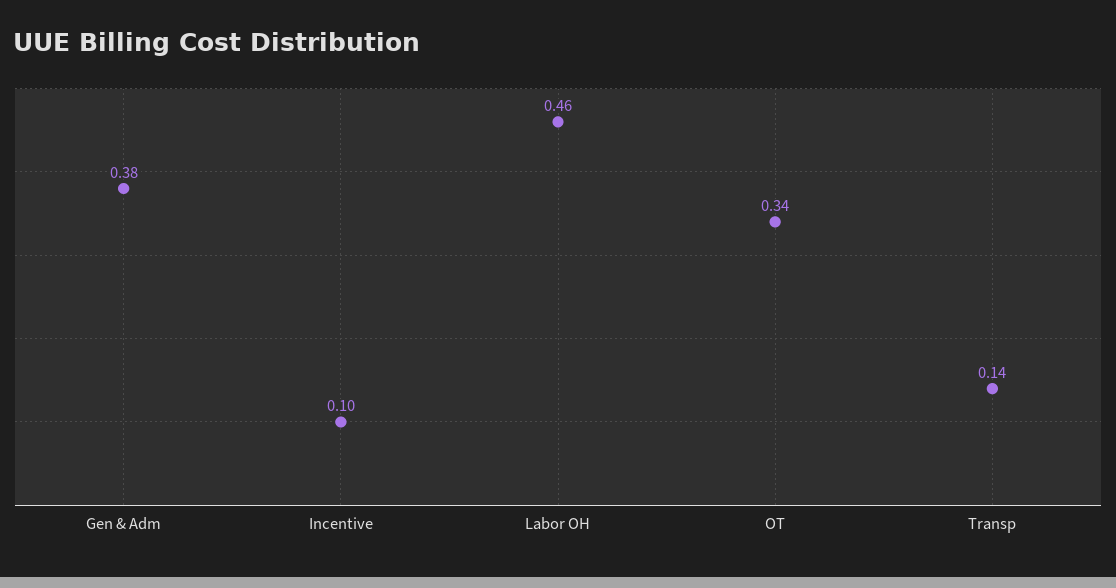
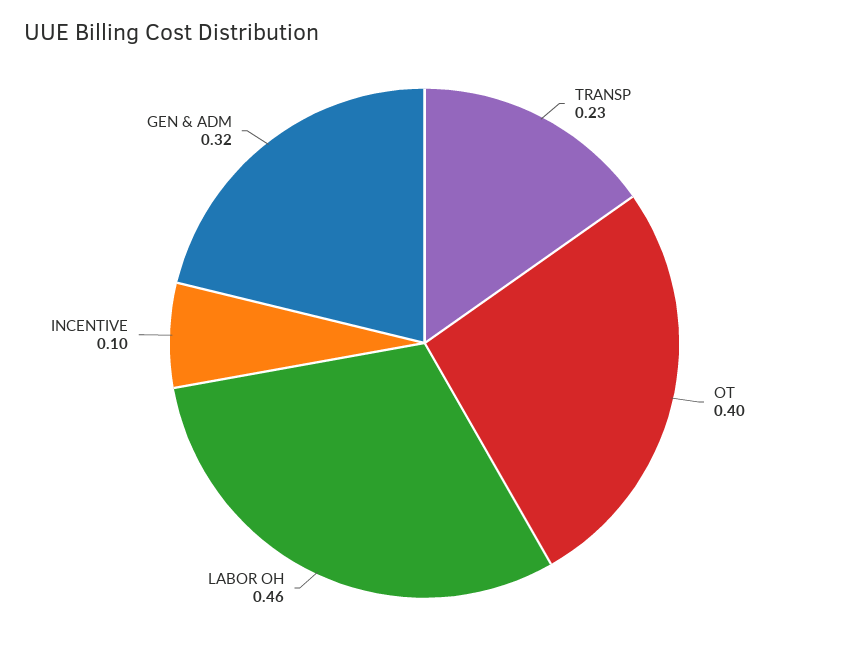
Gen & Adm: 0.38 -> 0.32
OT: 0.34 -> 0.4
Transp: 0.14 -> 0.23

